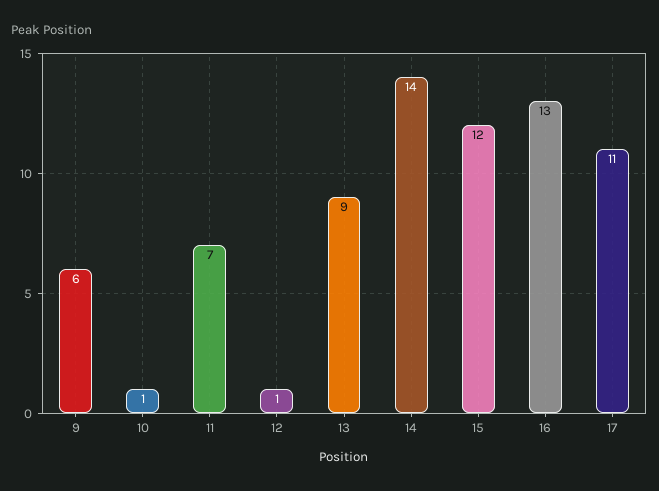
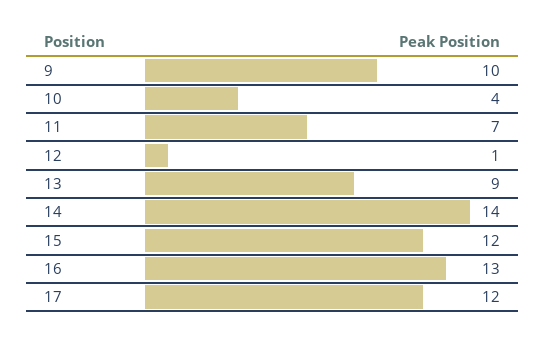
9: 6 -> 10
10: 1 -> 4
17: 11 -> 12

